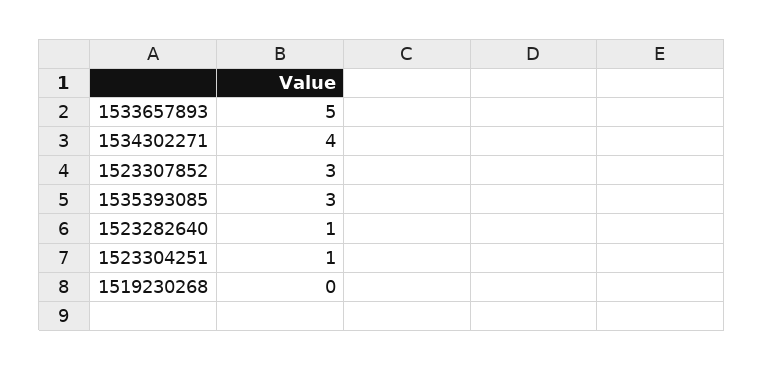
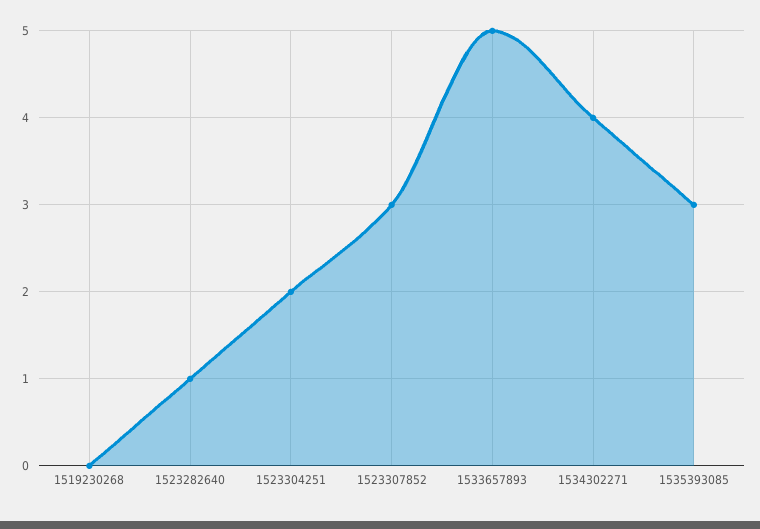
1523304251: 1 -> 2

